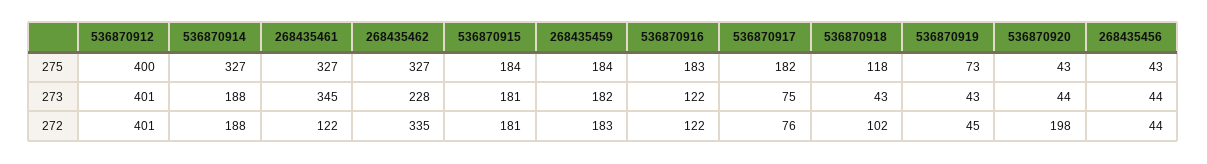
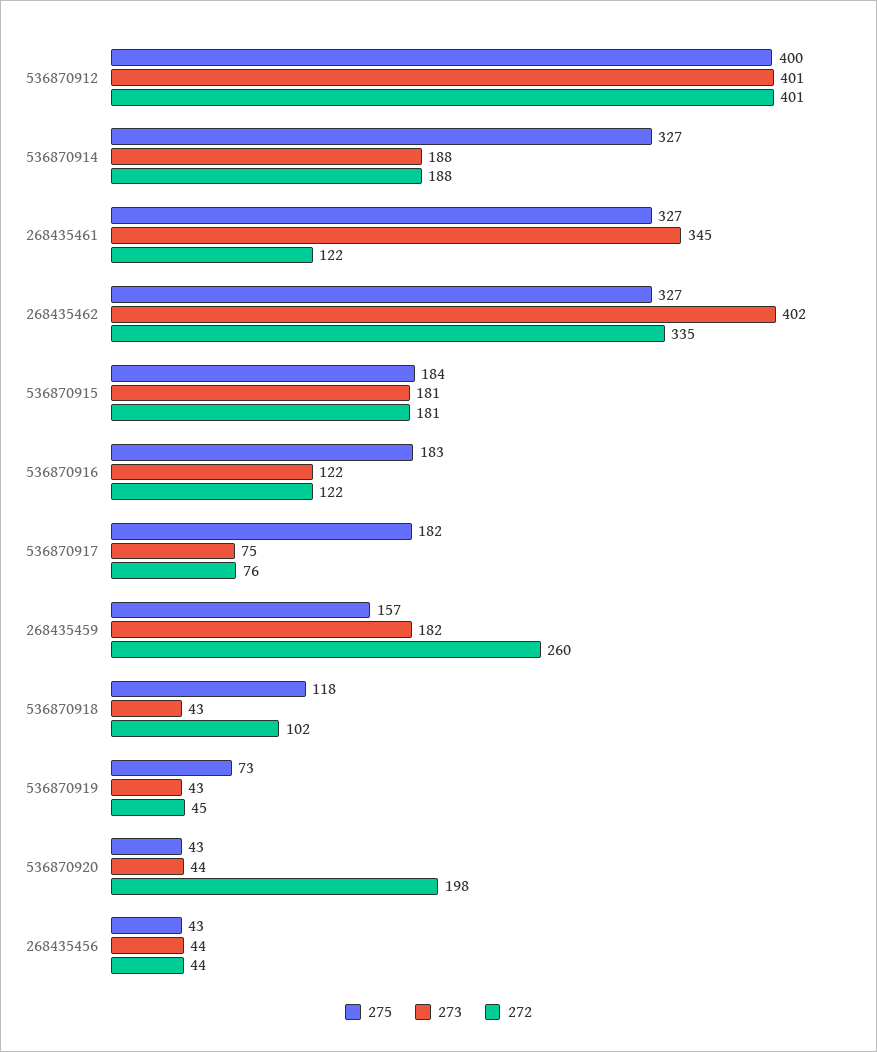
275, 268435459: 184 -> 157
273, 268435462: 228 -> 402
272, 268435459: 183 -> 260

